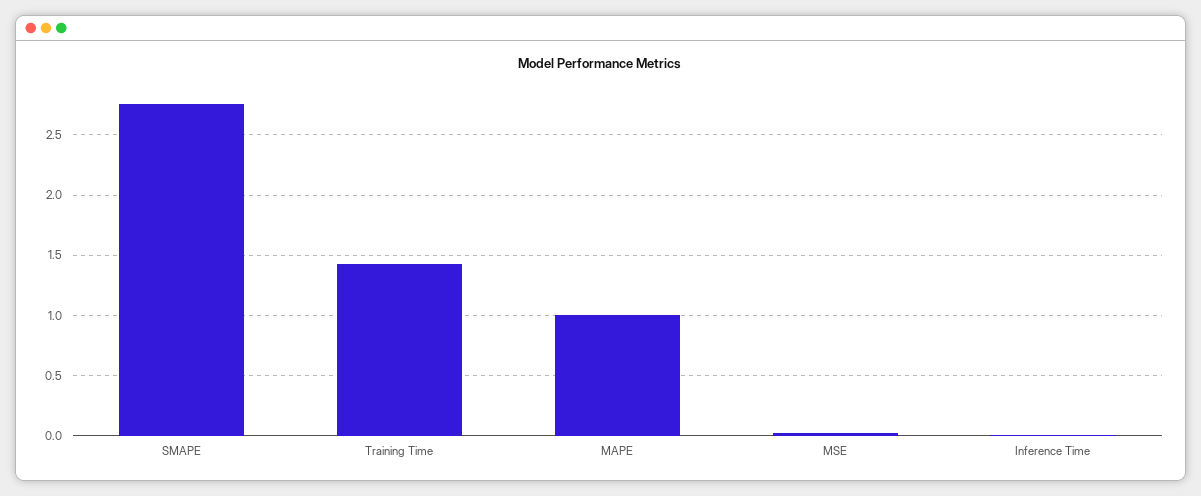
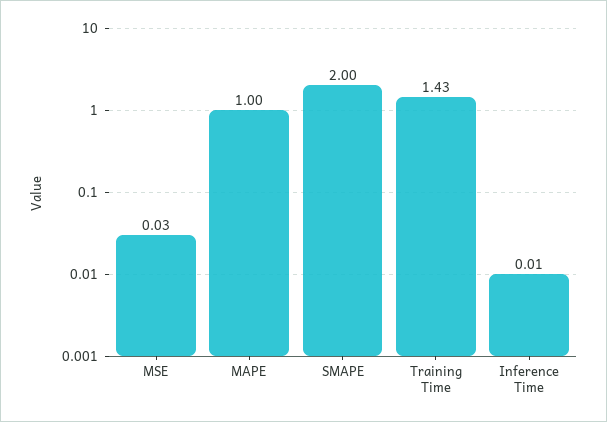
SMAPE: 2.75 -> 2

